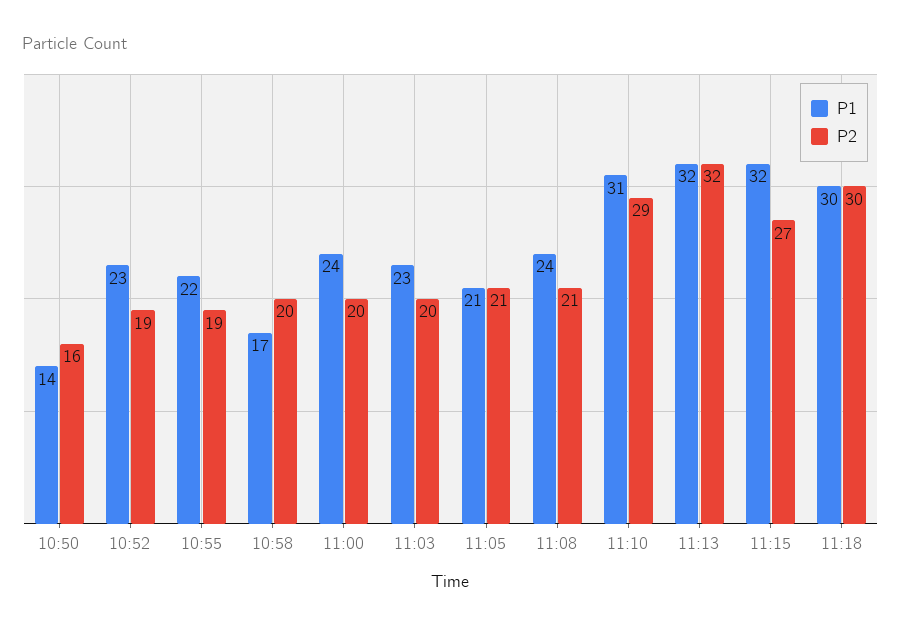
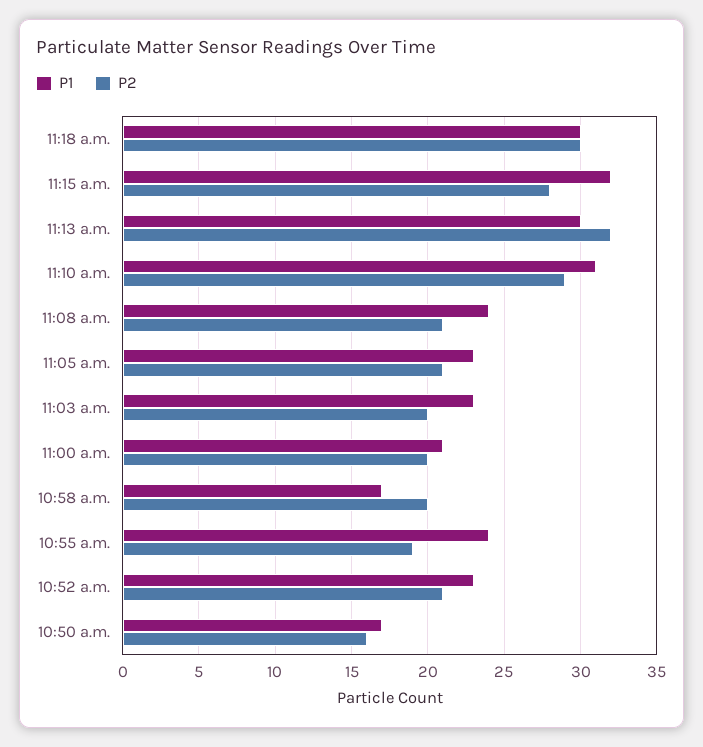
P1, 10:50: 14 -> 17
P2, 10:52: 19 -> 21
P1, 10:55: 22 -> 24
P1, 11:00: 24 -> 21
P1, 11:05: 21 -> 23
P1, 11:13: 32 -> 30
P2, 11:15: 27 -> 28

